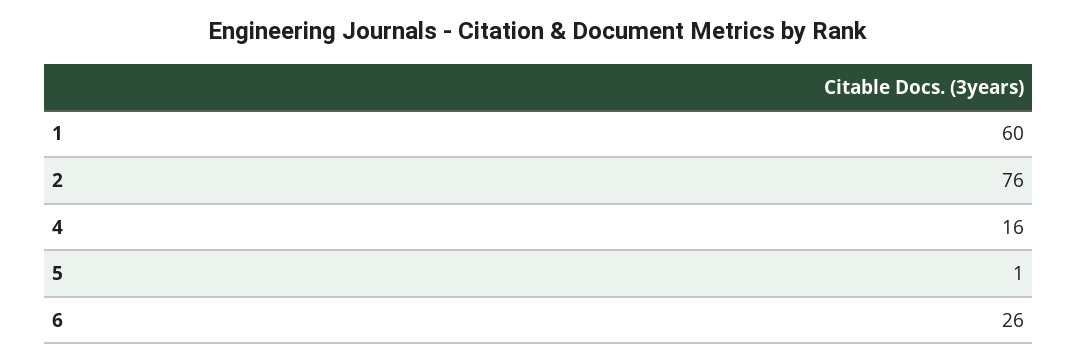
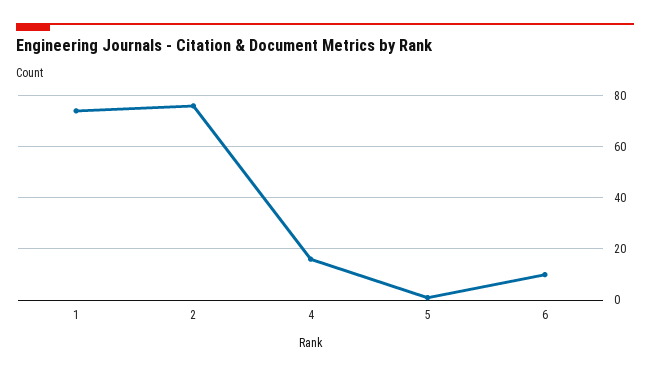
1: 60 -> 75
6: 26 -> 10

